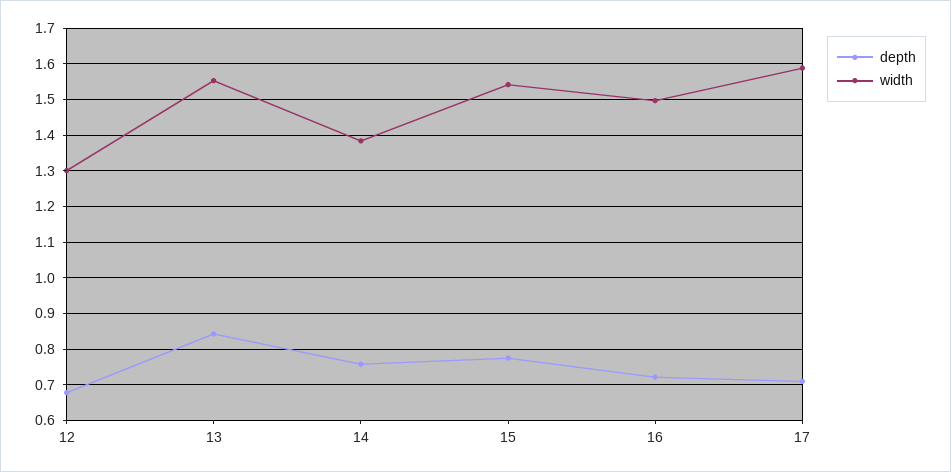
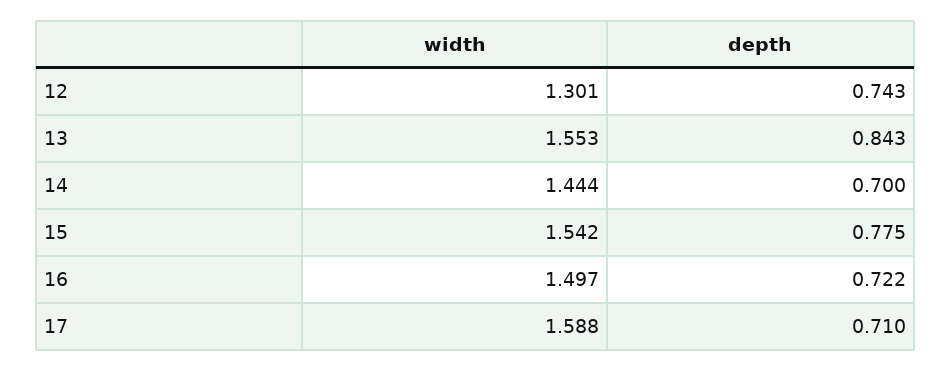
depth, 12: 0.68 -> 0.743
depth, 14: 0.76 -> 0.7
width, 14: 1.38 -> 1.444

